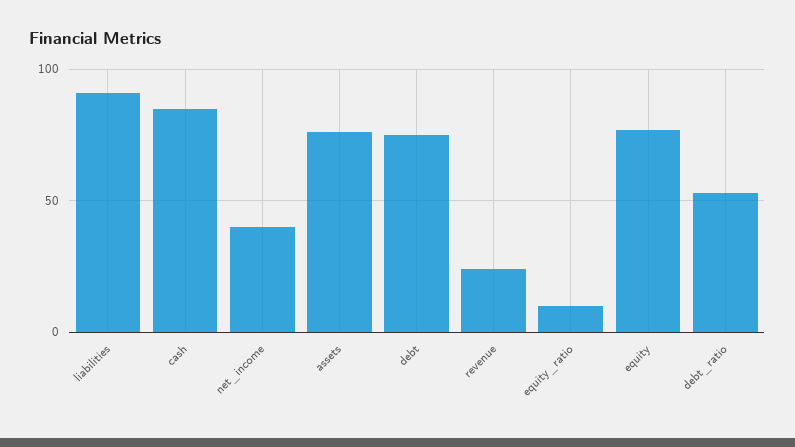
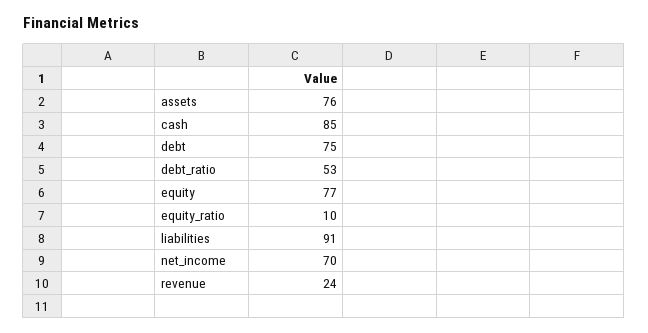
net_income: 40 -> 70

